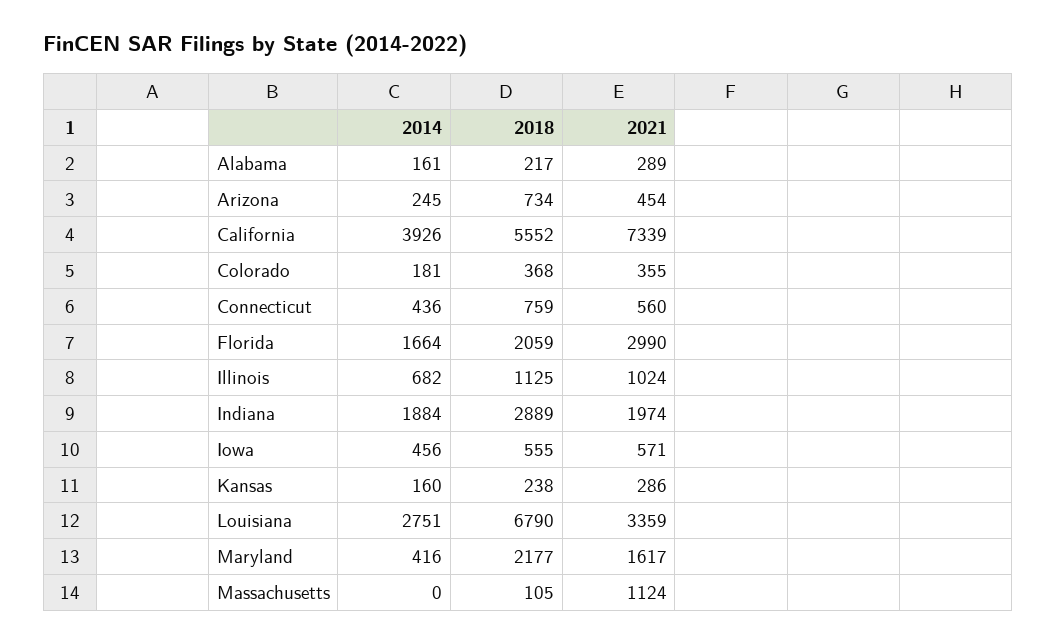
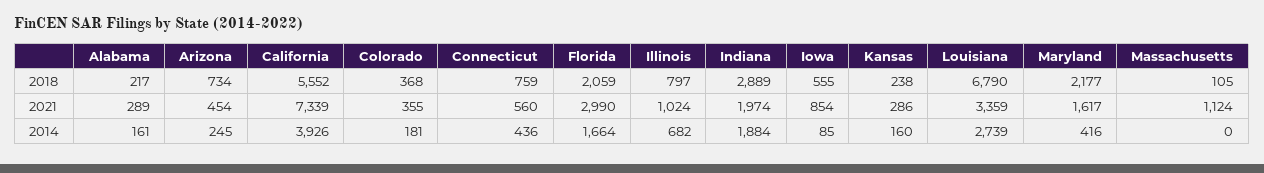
2018, Illinois: 1125 -> 797
2014, Iowa: 456 -> 85
2021, Iowa: 571 -> 854
2014, Louisiana: 2751 -> 2739

